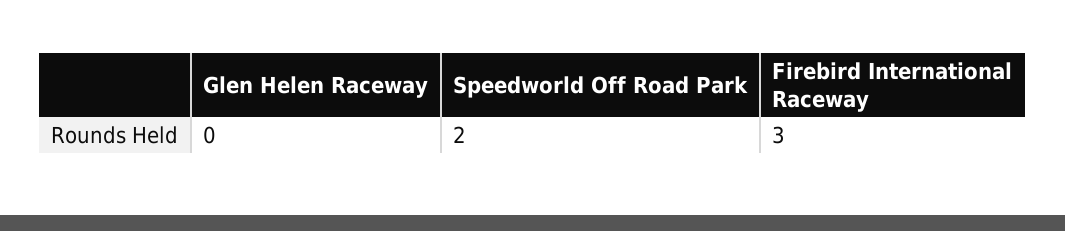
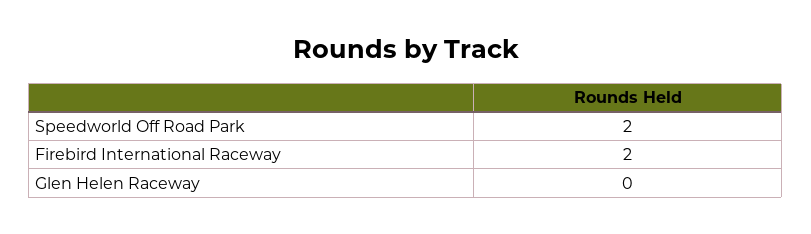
Firebird International Raceway: 3 -> 2

